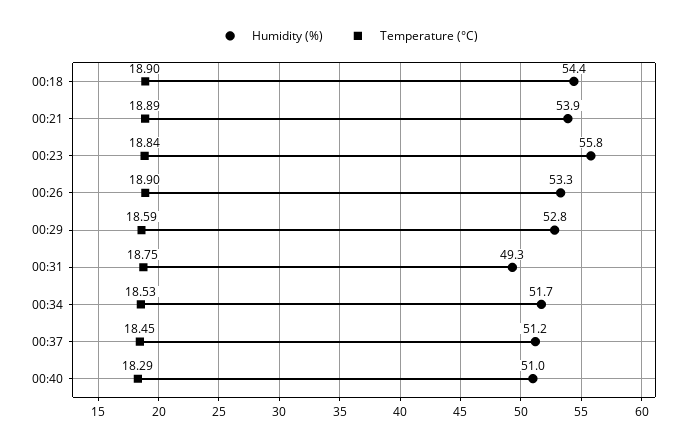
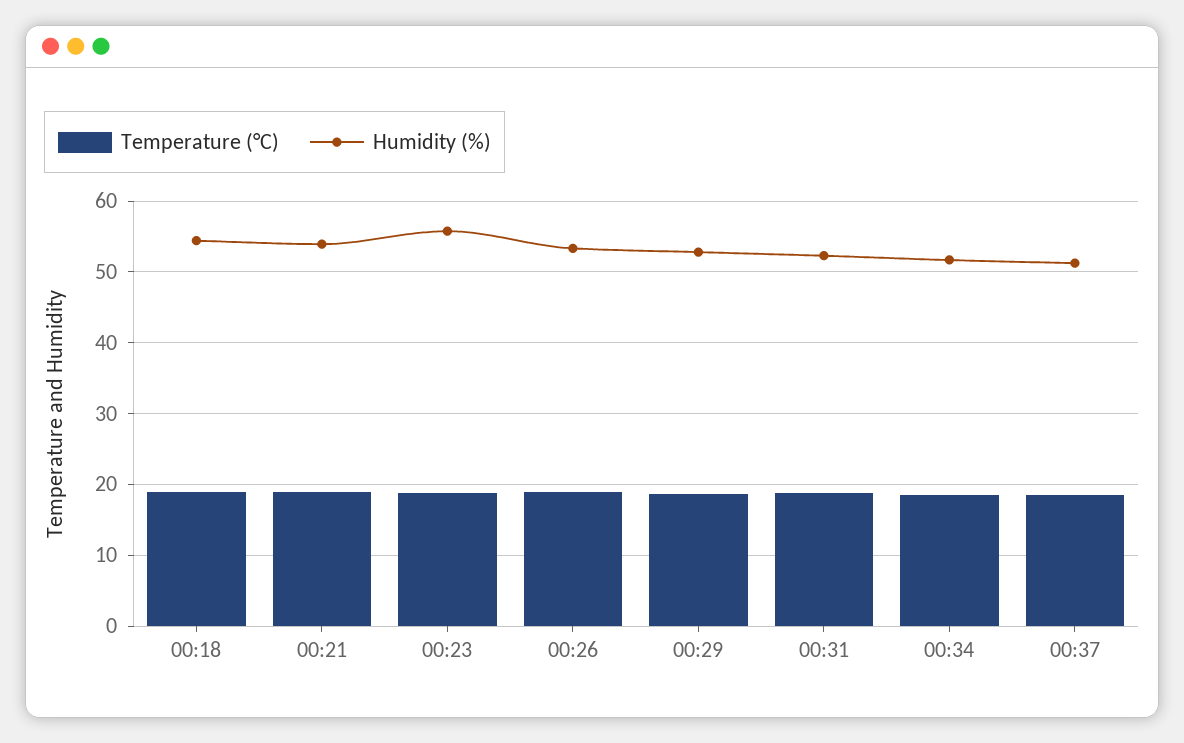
Humidity (%), 00:31: 49.3 -> 52
Humidity (%), 00:40: 51 -> none
Temperature (°C), 00:40: 18.29 -> none

